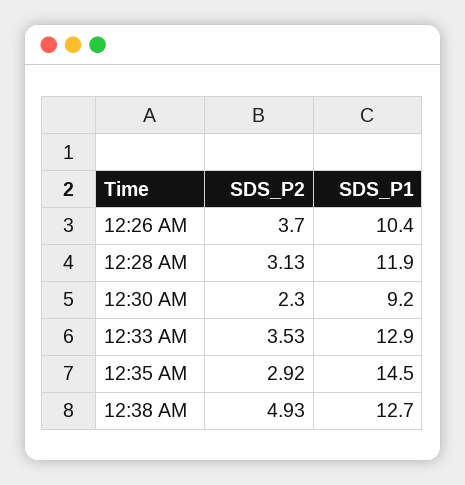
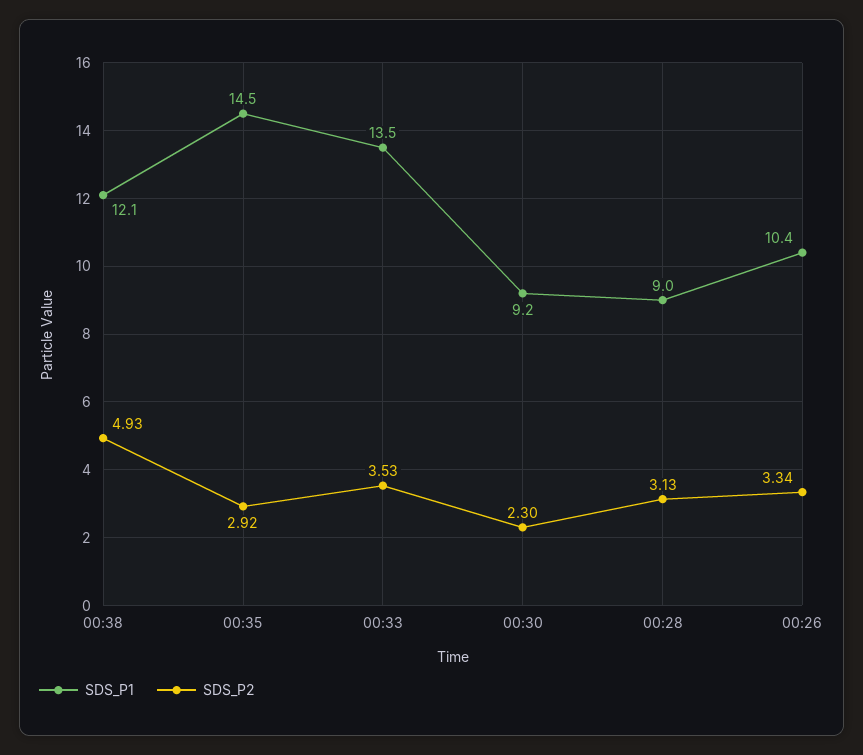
SDS_P2, 12:26 AM: 3.7 -> 3.34
SDS_P1, 12:28 AM: 11.9 -> 9
SDS_P1, 12:33 AM: 12.9 -> 13.5
SDS_P1, 12:38 AM: 12.7 -> 12.1

